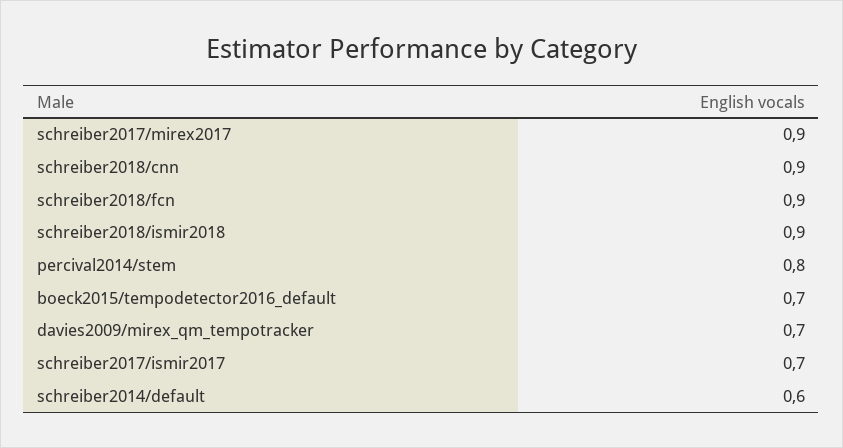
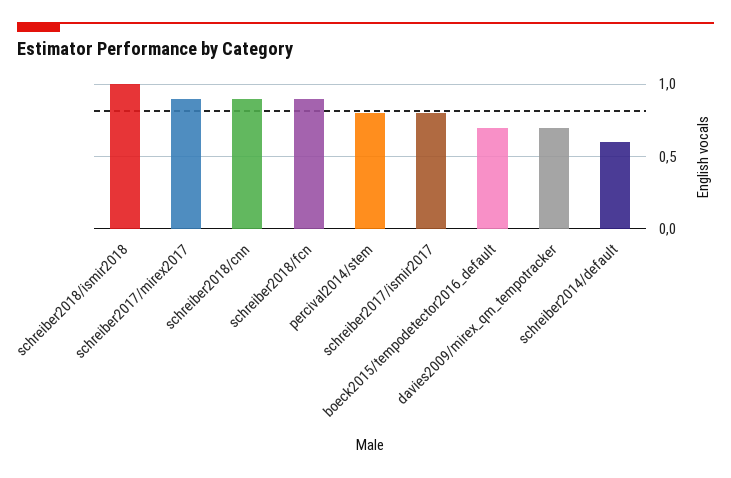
schreiber2018/ismir2018: 0.9 -> 1
schreiber2017/ismir2017: 0.7 -> 0.8

